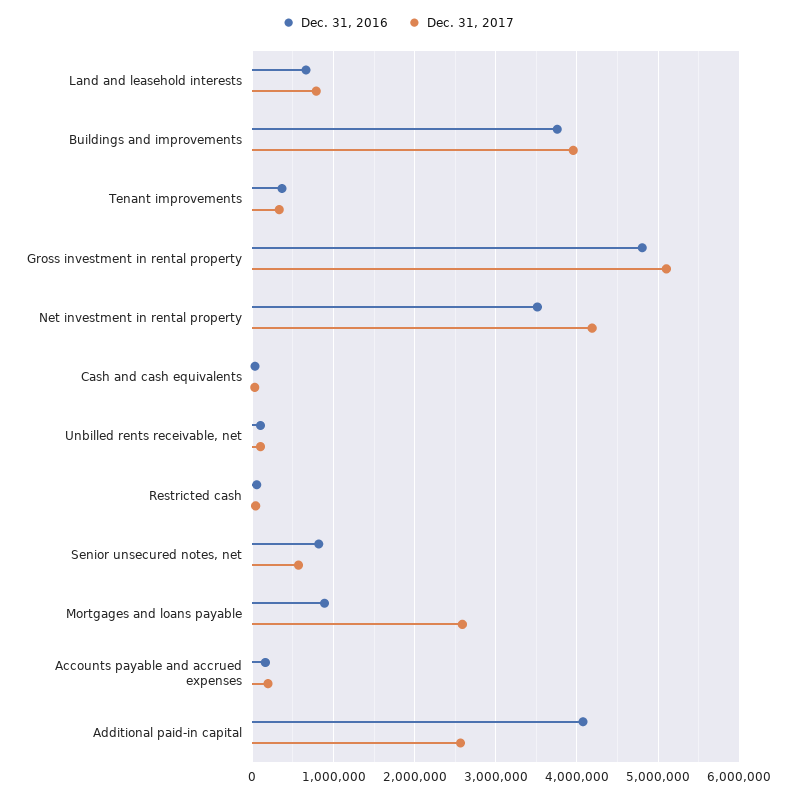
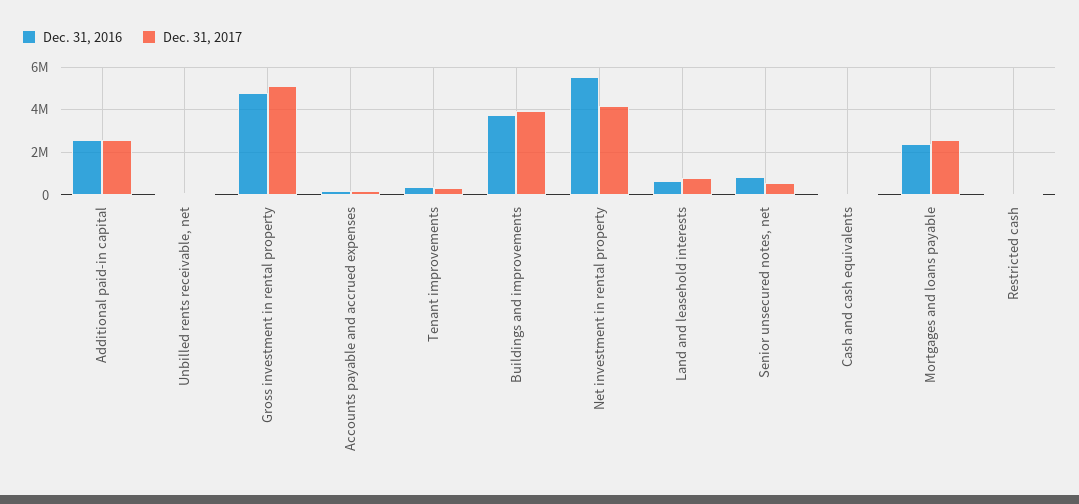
Dec. 31, 2016, Net investment in rental property: 3500000 -> 5500000
Dec. 31, 2016, Mortgages and loans payable: 900000 -> 2500000
Dec. 31, 2016, Additional paid-in capital: 4100000 -> 2500000

